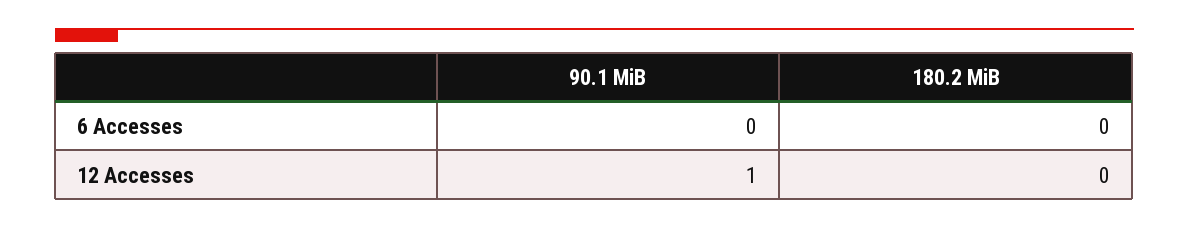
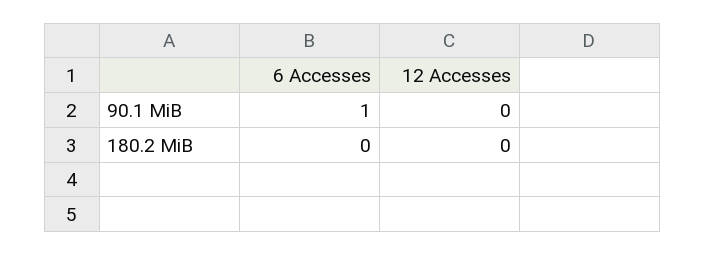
90.1 MiB, 6 Accesses: 0 -> 1
90.1 MiB, 12 Accesses: 1 -> 0

